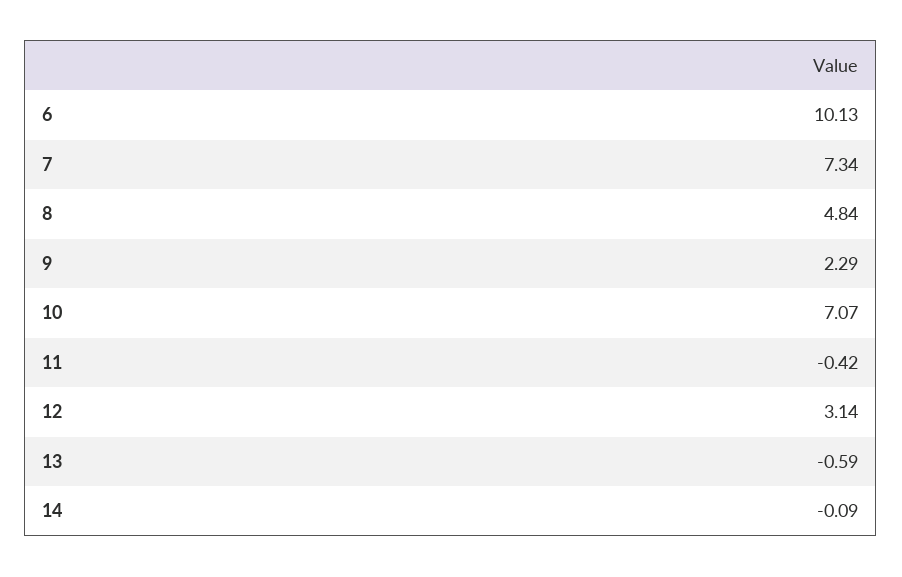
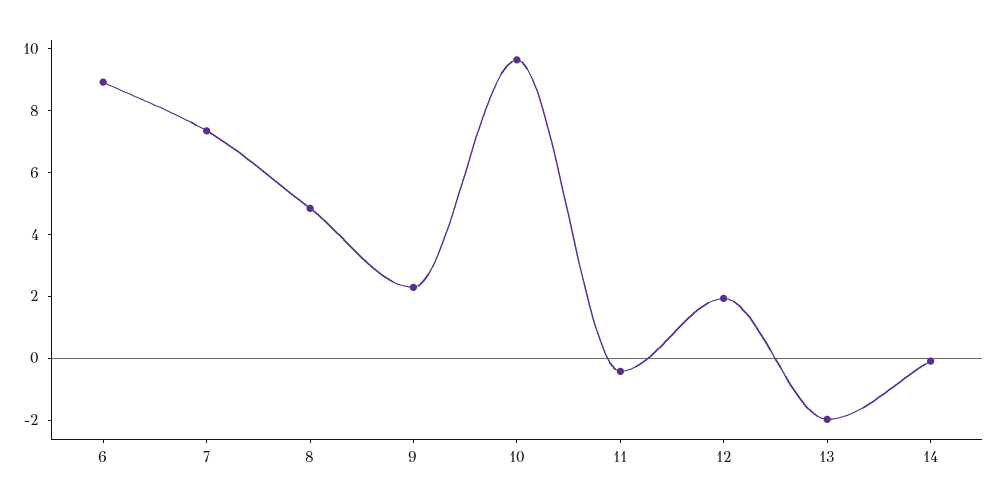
6: 10.13 -> 9
10: 7.07 -> 9.5
12: 3.14 -> 2
13: -0.59 -> -2

